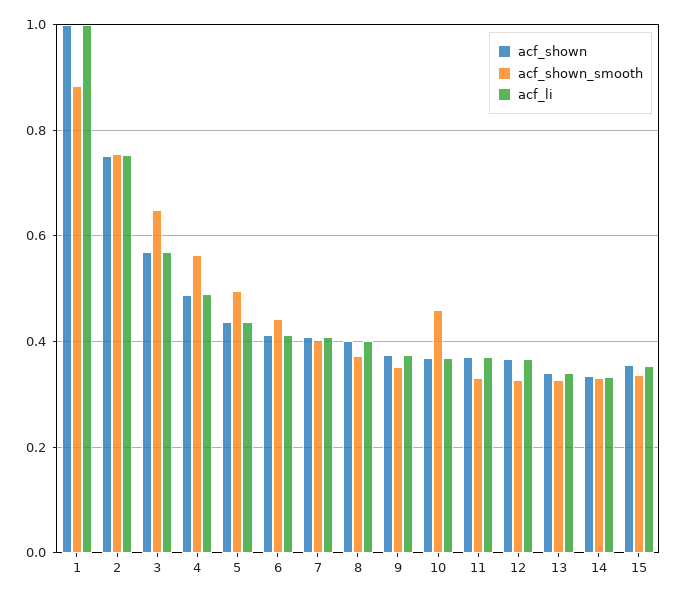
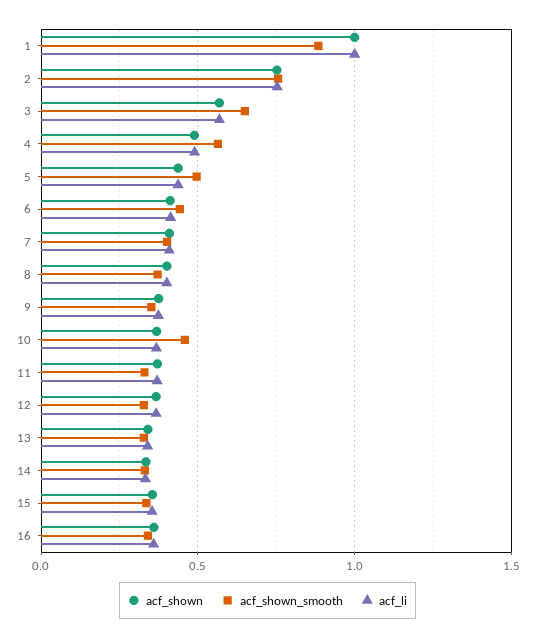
acf_shown, 16: none -> 0.35
acf_shown_smooth, 16: none -> 0.35
acf_li, 16: none -> 0.35

